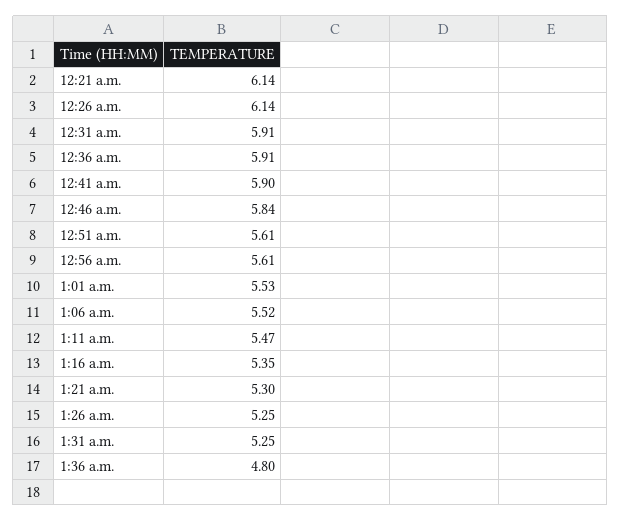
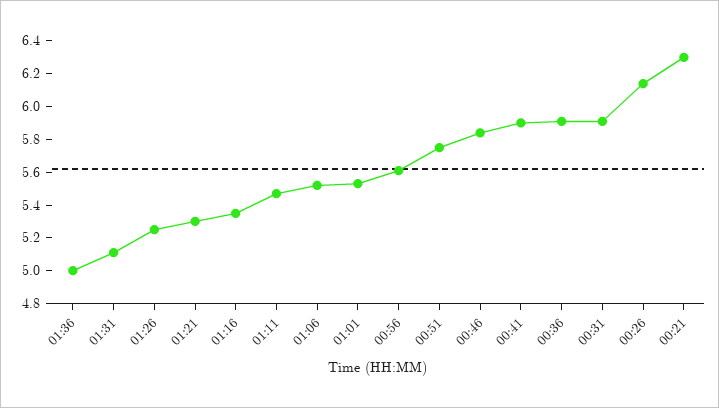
12:21 a.m.: 6.14 -> 6.3
12:51 a.m.: 5.61 -> 5.75
1:31 a.m.: 5.25 -> 5.1
1:36 a.m.: 4.8 -> 5

